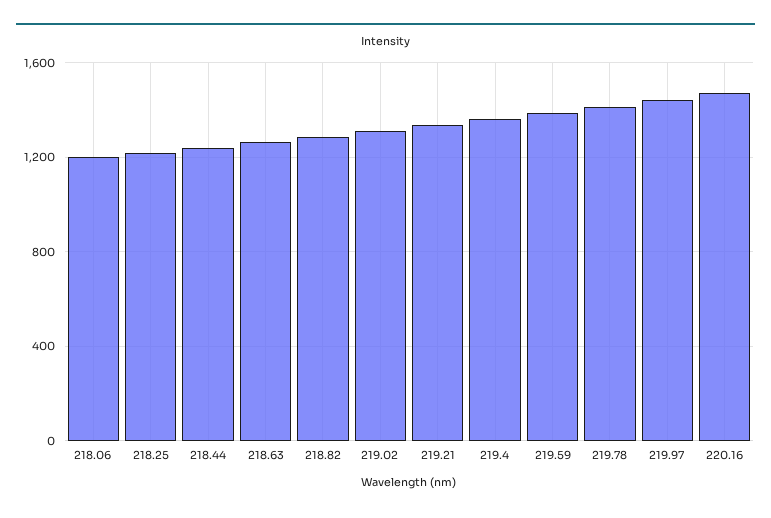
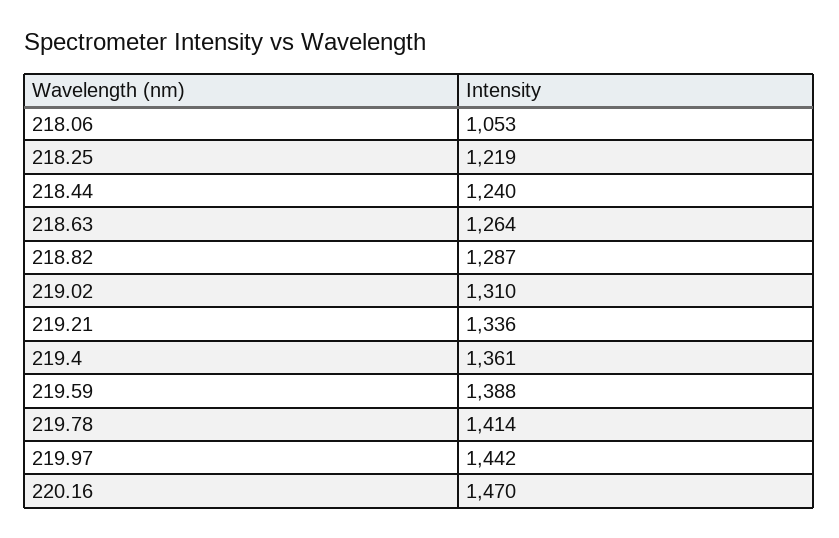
218.06: 1200 -> 1053

